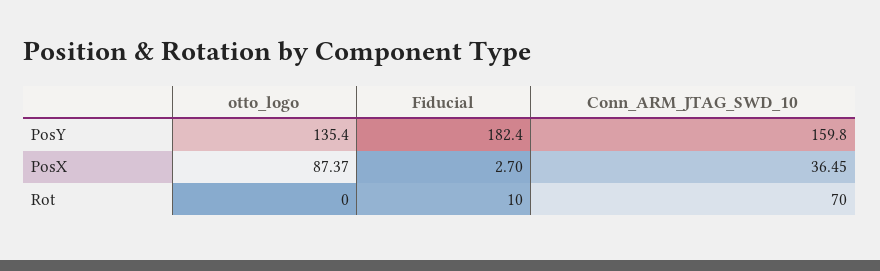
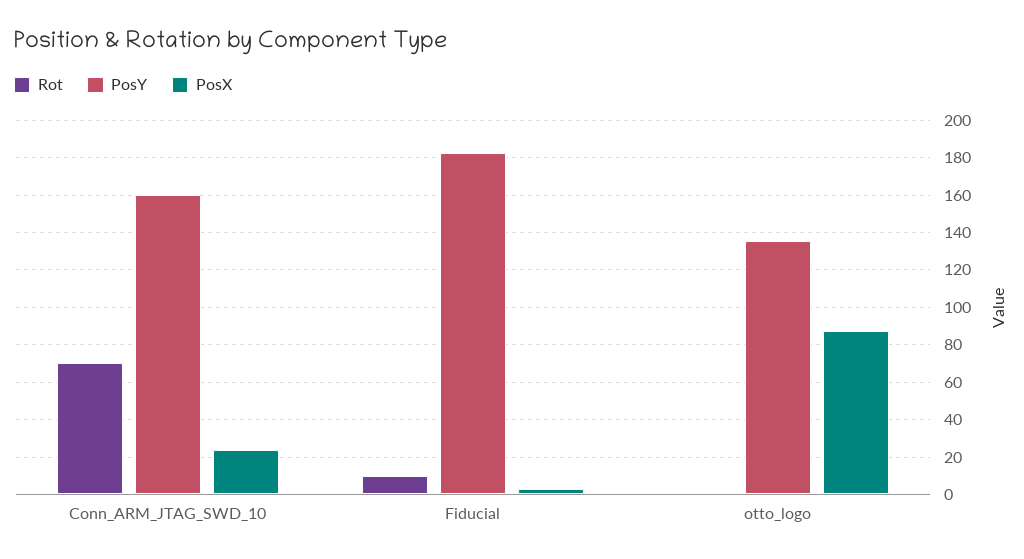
PosX, Conn_ARM_JTAG_SWD_10: 36.45 -> 25

